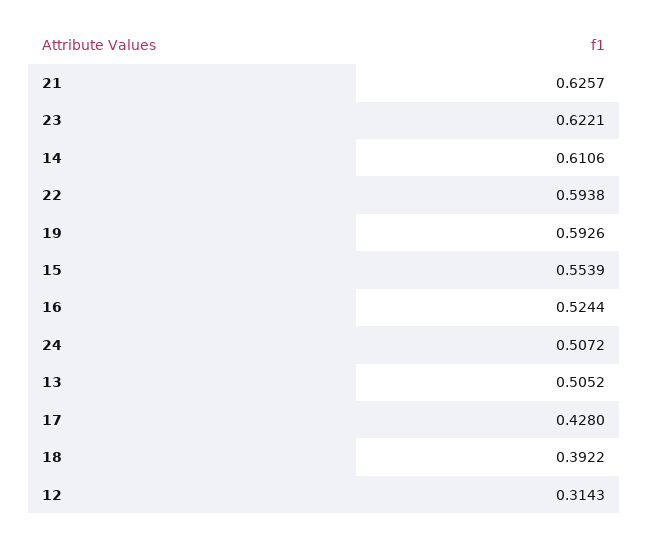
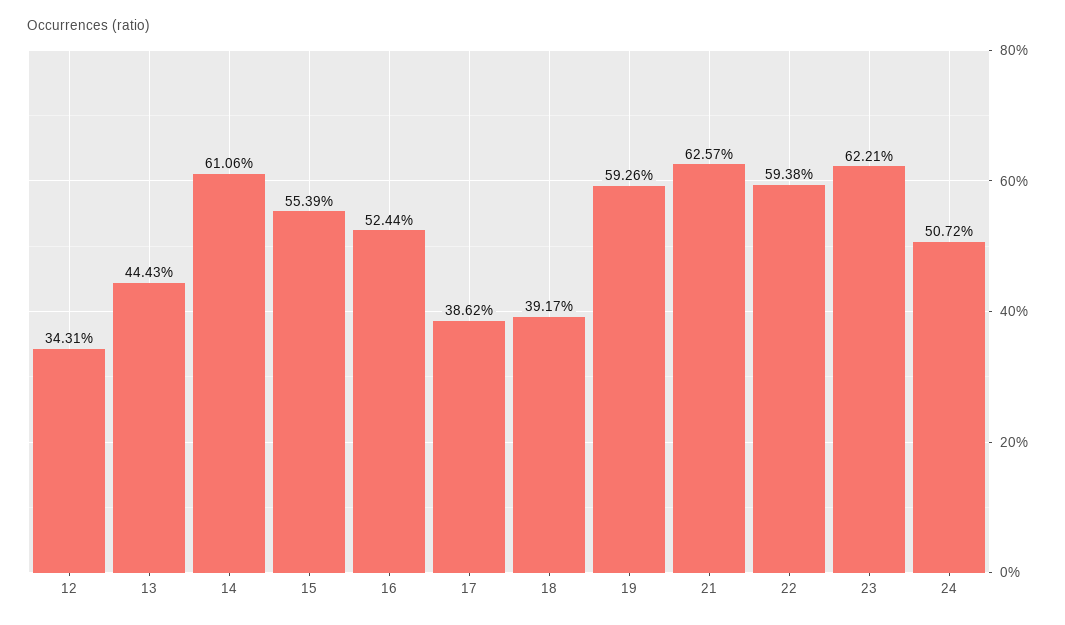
13: 0.5052 -> 0.4443
17: 0.428 -> 0.3862
18: 0.3922 -> 0.3917
12: 0.3143 -> 0.3431

